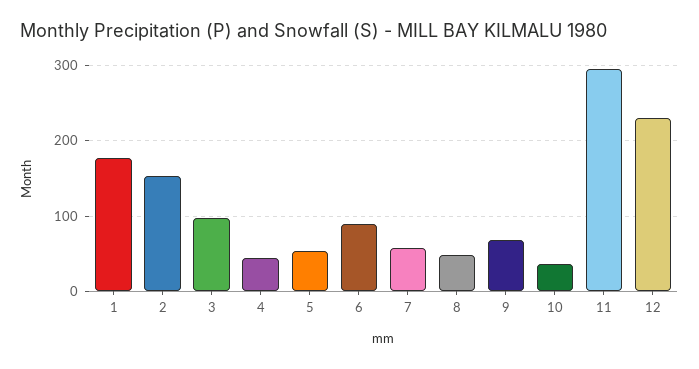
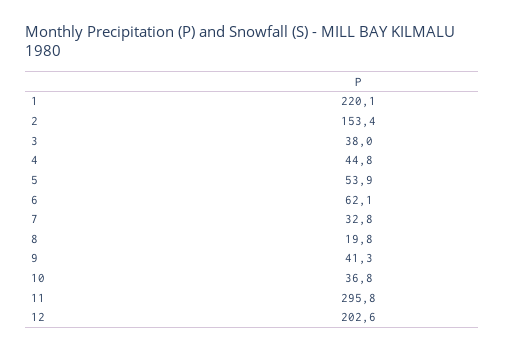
1: 180 -> 220.1
3: 100 -> 38
6: 90 -> 62.1
7: 60 -> 32.8
8: 50 -> 19.8
9: 70 -> 41.3
12: 230 -> 202.6

